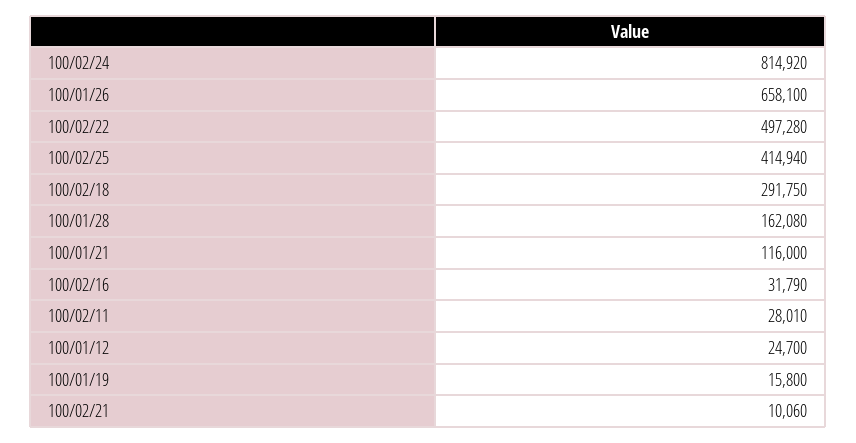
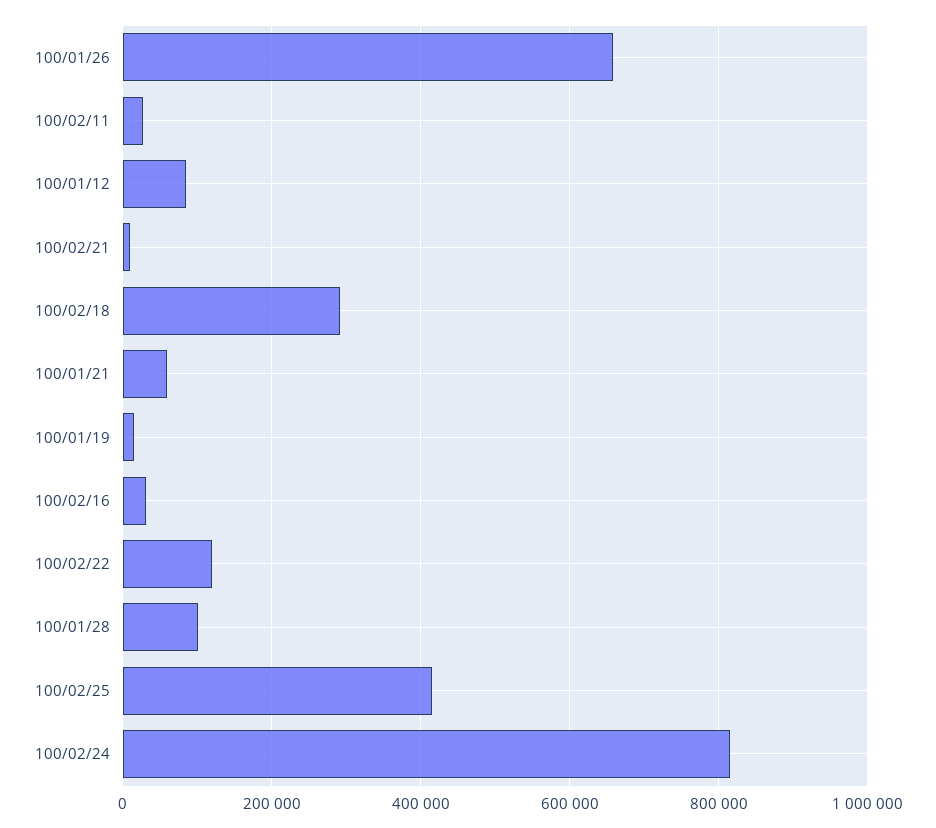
100/02/22: 497280 -> 120000
100/01/28: 162080 -> 100000
100/01/21: 116000 -> 60000
100/01/12: 24700 -> 80000

